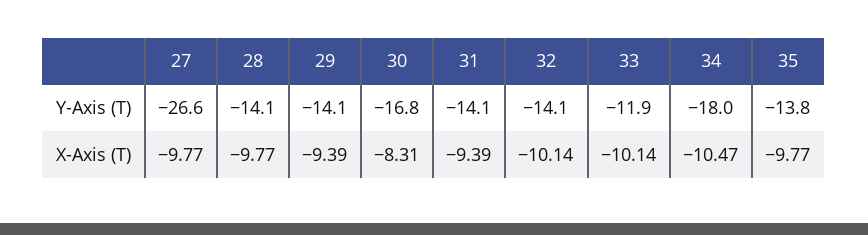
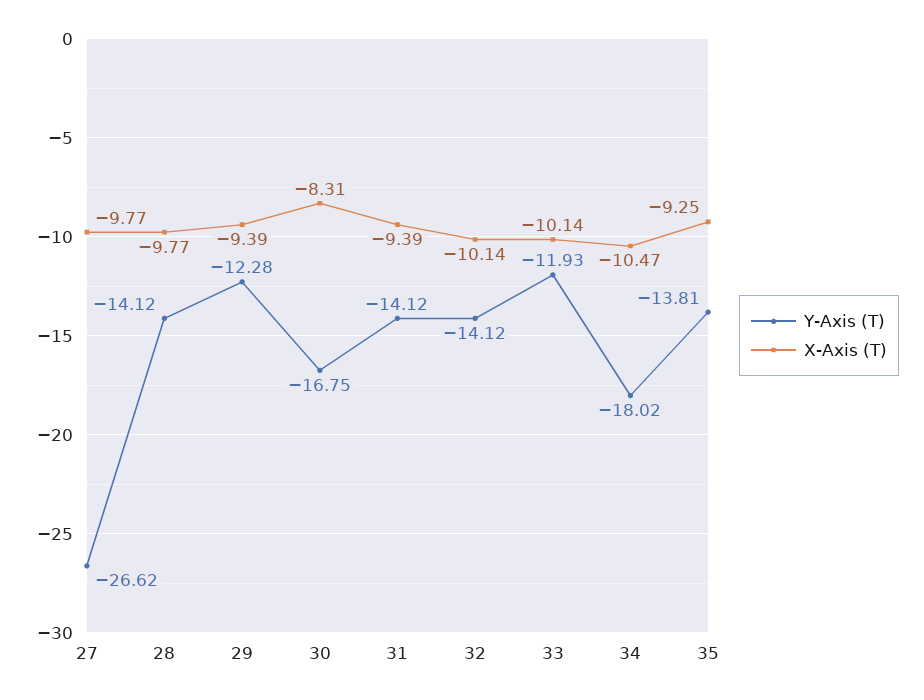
Y-Axis (T), 29: -14.1 -> -12.28
X-Axis (T), 35: -9.77 -> -9.25

